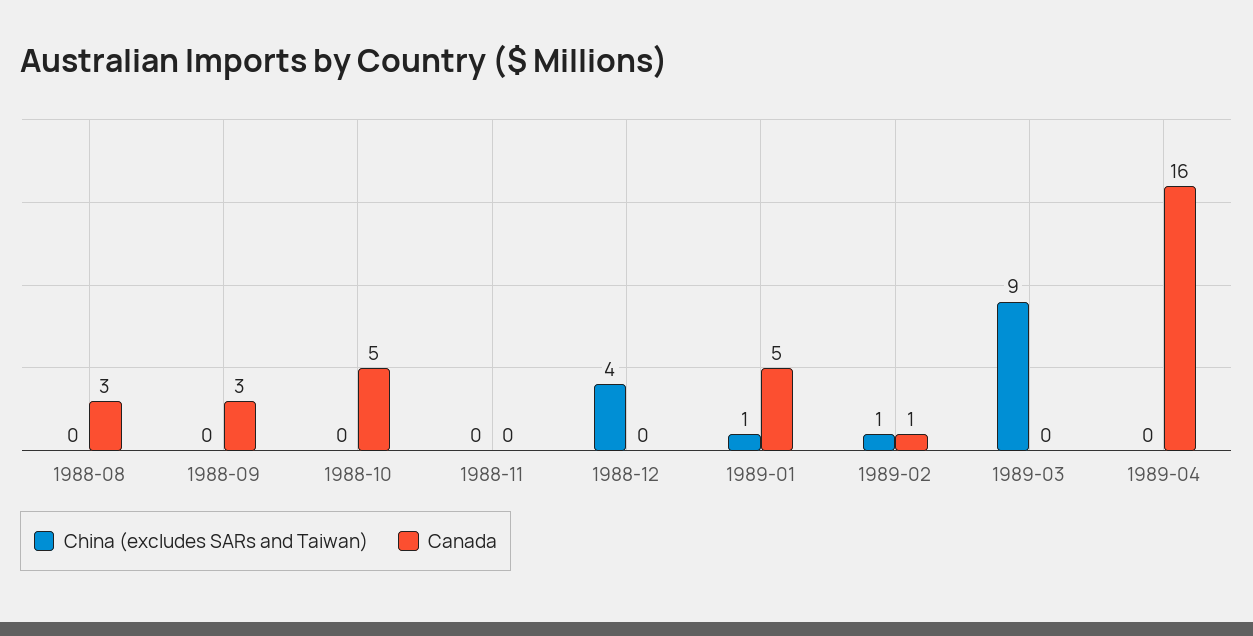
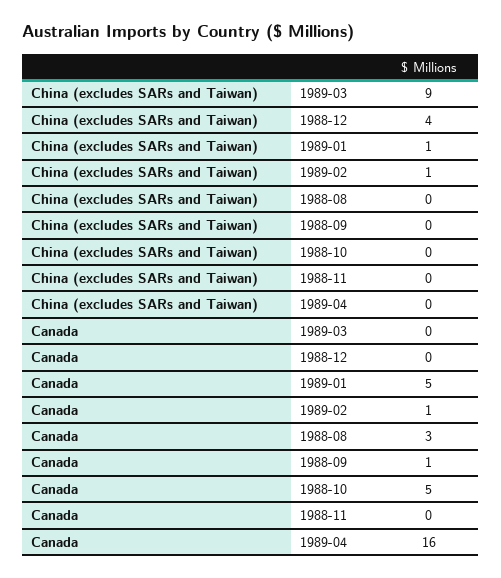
Canada, 1988-09: 3 -> 1

